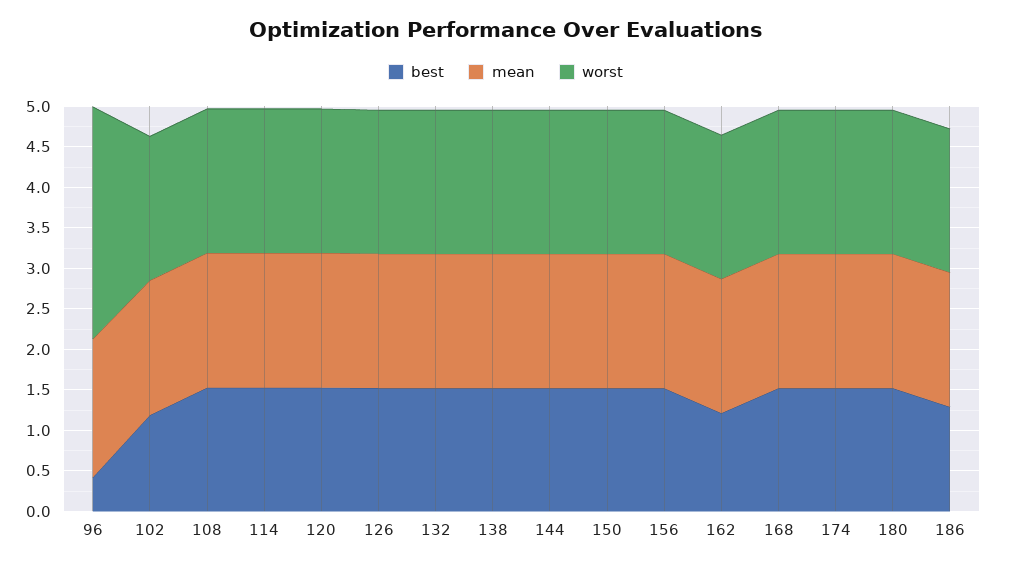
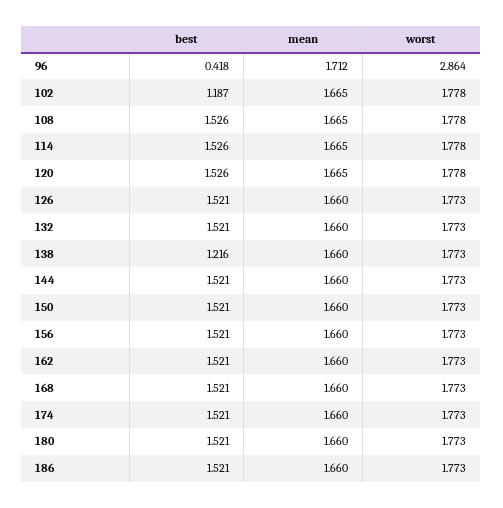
best, 138: 1.5 -> 1.216
best, 162: 1.2 -> 1.521
best, 186: 1.3 -> 1.521

